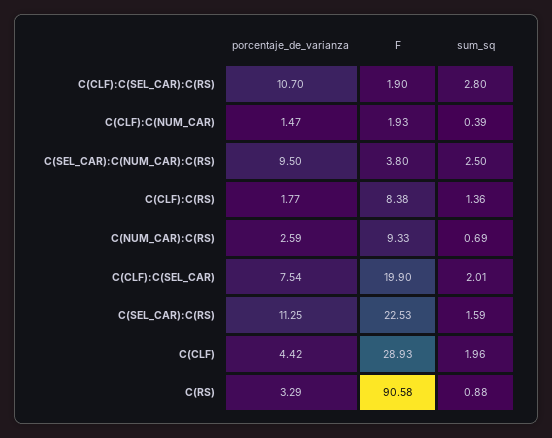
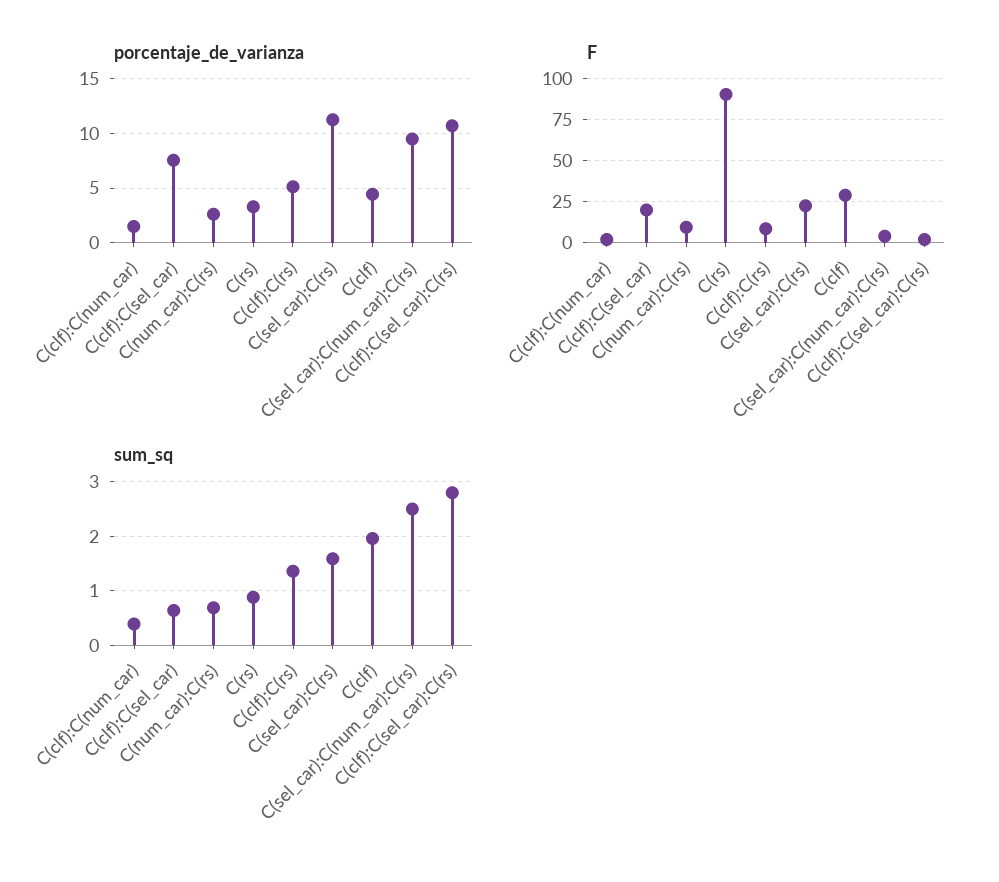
porcentaje_de_varianza, C(CLF):C(RS): 1.77 -> 5
sum_sq, C(CLF):C(SEL_CAR): 2.01 -> 0.6

